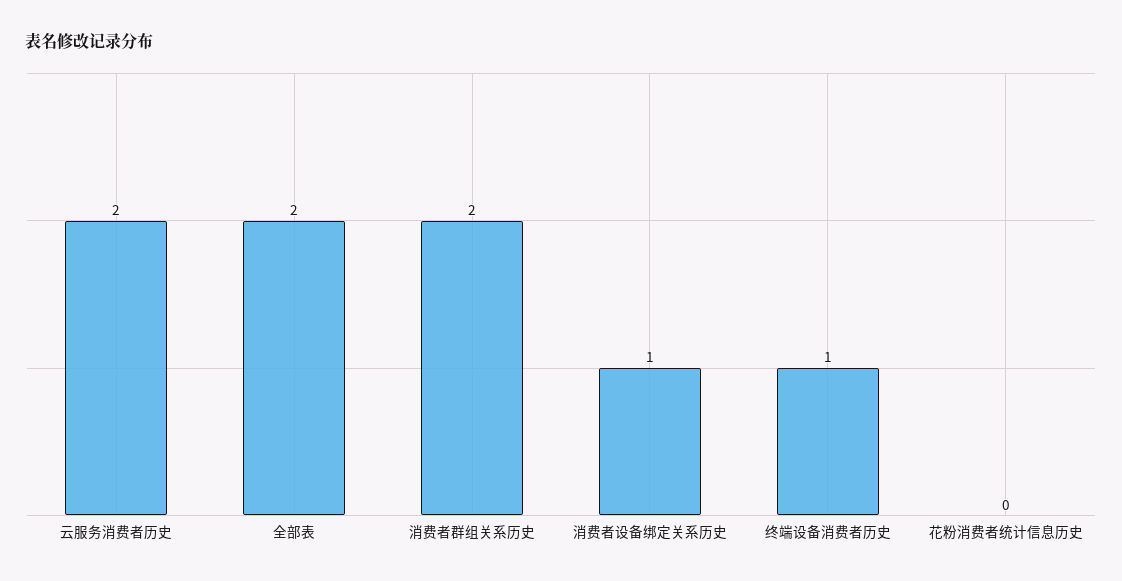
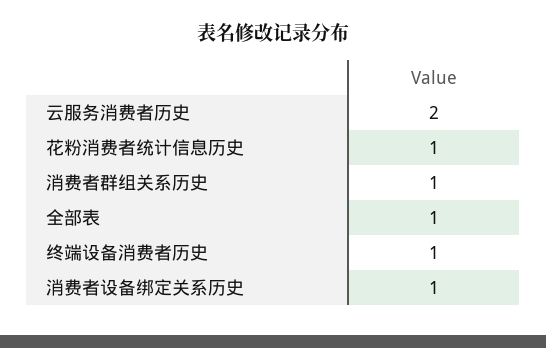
全部表: 2 -> 1
消费者群组关系历史: 2 -> 1
花粉消费者统计信息历史: 0 -> 1

